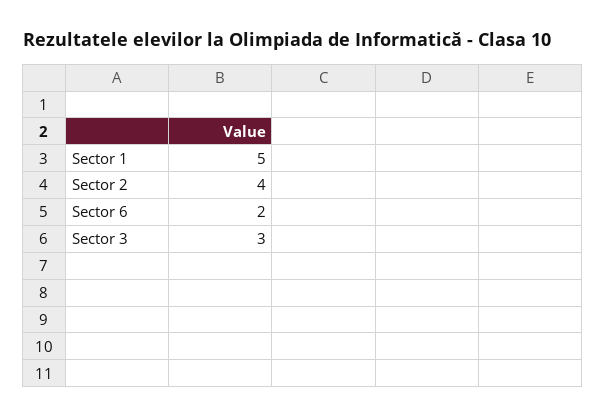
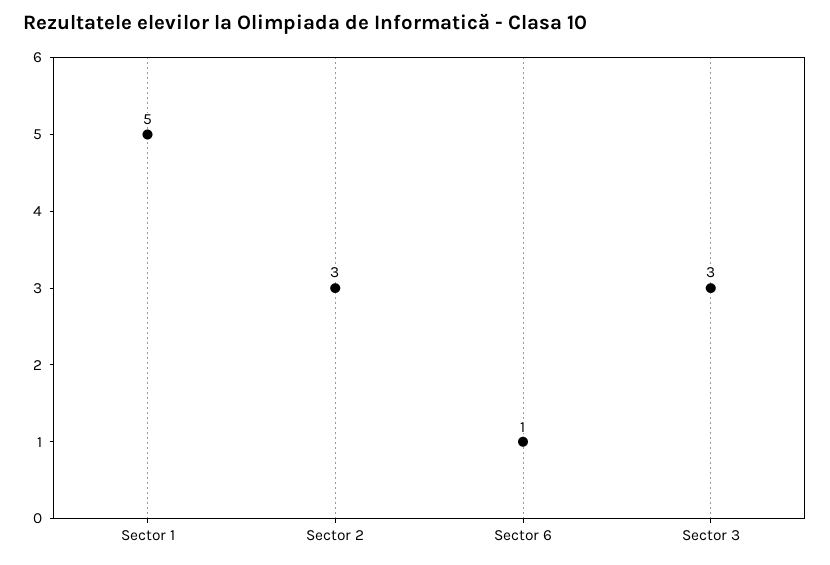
Sector 2: 4 -> 3
Sector 6: 2 -> 1

